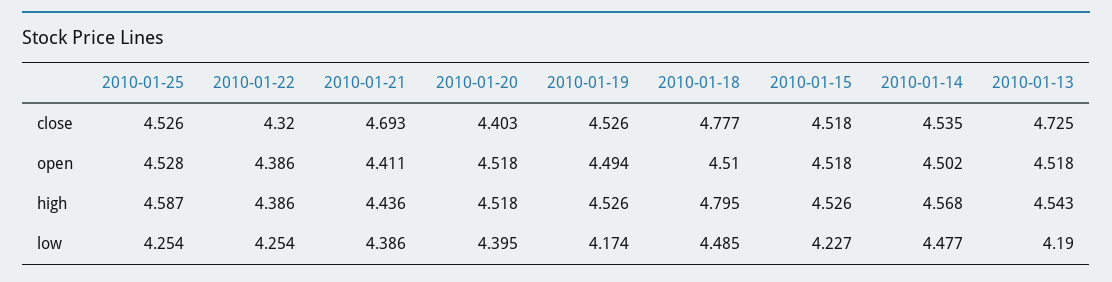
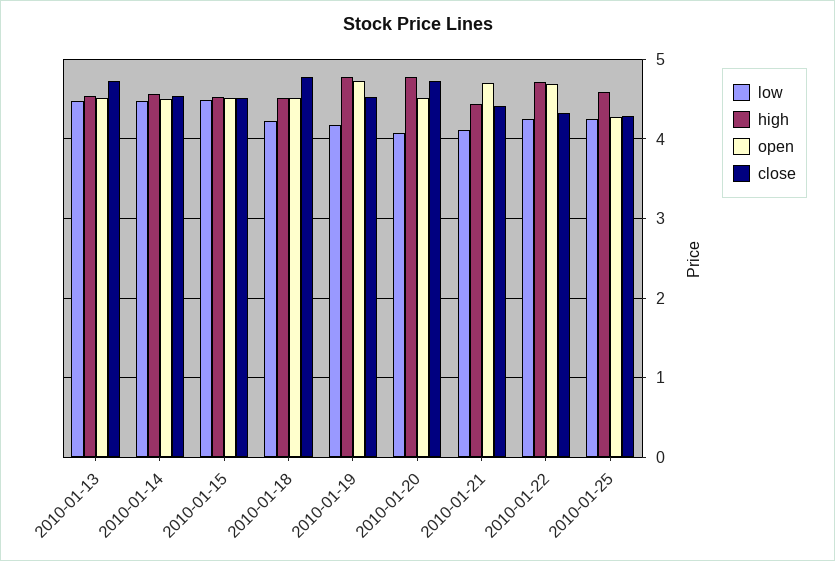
close, 2010-01-25: 4.526 -> 4.3
close, 2010-01-21: 4.693 -> 4.4
close, 2010-01-20: 4.403 -> 4.7
open, 2010-01-25: 4.528 -> 4.3
open, 2010-01-22: 4.386 -> 4.7
open, 2010-01-21: 4.411 -> 4.7
open, 2010-01-19: 4.494 -> 4.7
high, 2010-01-22: 4.386 -> 4.7
high, 2010-01-20: 4.518 -> 4.8
high, 2010-01-19: 4.526 -> 4.8
high, 2010-01-18: 4.795 -> 4.5
low, 2010-01-21: 4.386 -> 4.1
low, 2010-01-20: 4.395 -> 4.1
low, 2010-01-18: 4.485 -> 4.2
low, 2010-01-15: 4.227 -> 4.5
low, 2010-01-13: 4.19 -> 4.5

